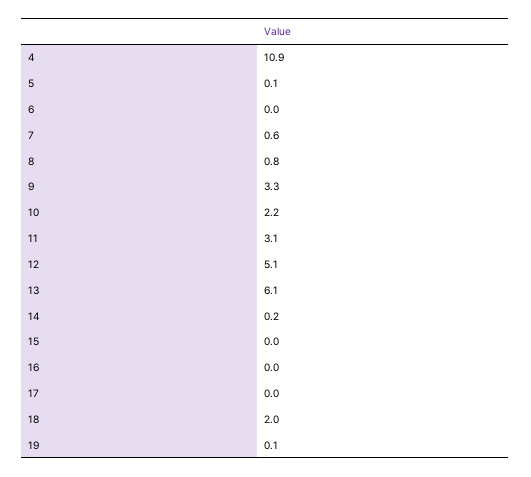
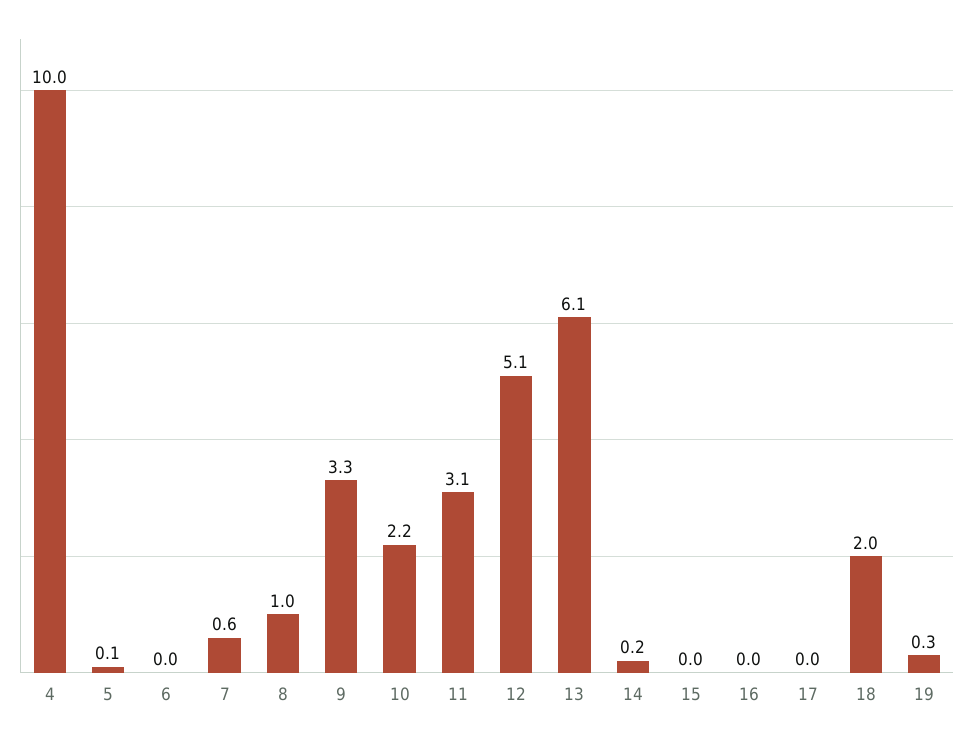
4: 10.9 -> 10
8: 0.8 -> 1
19: 0.1 -> 0.3

